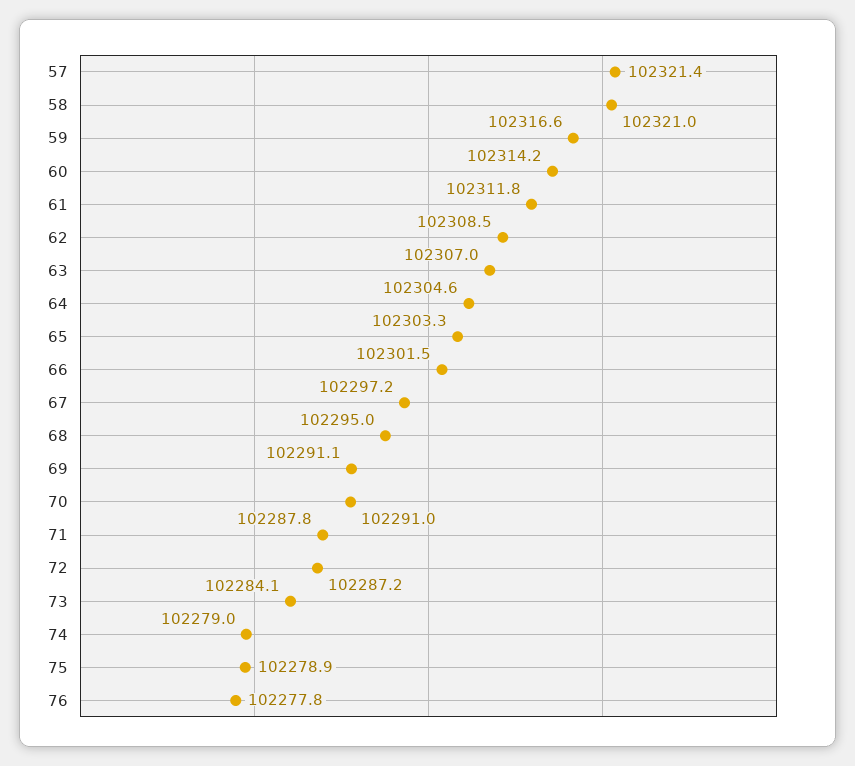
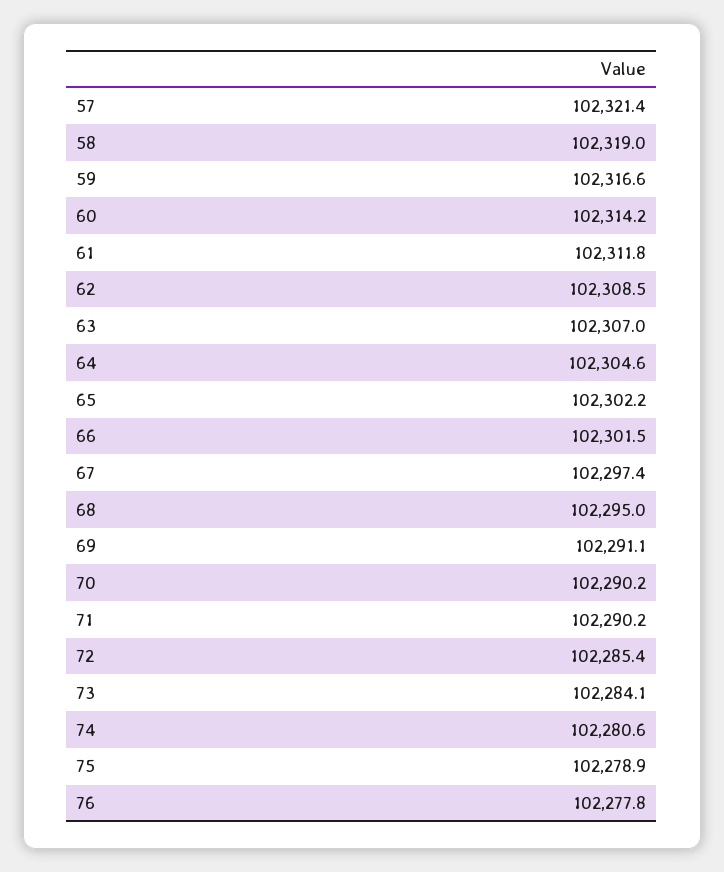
58: 102321 -> 102319
65: 102303.3 -> 102302.2
67: 102297.2 -> 102297.4
70: 102291 -> 102290.2
71: 102287.8 -> 102290.2
72: 102287.2 -> 102285.4
74: 102279 -> 102280.6

